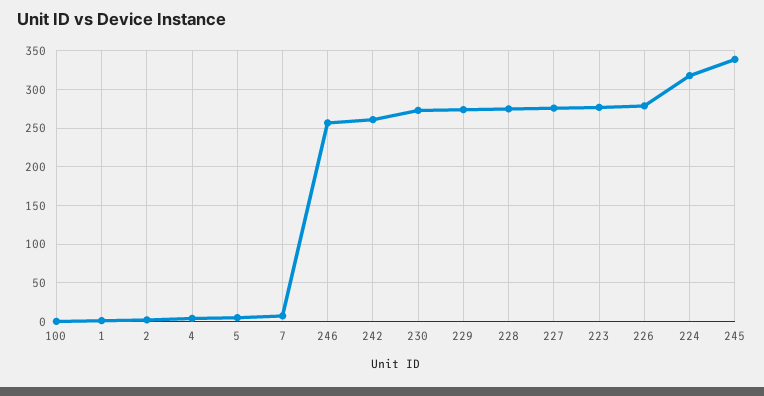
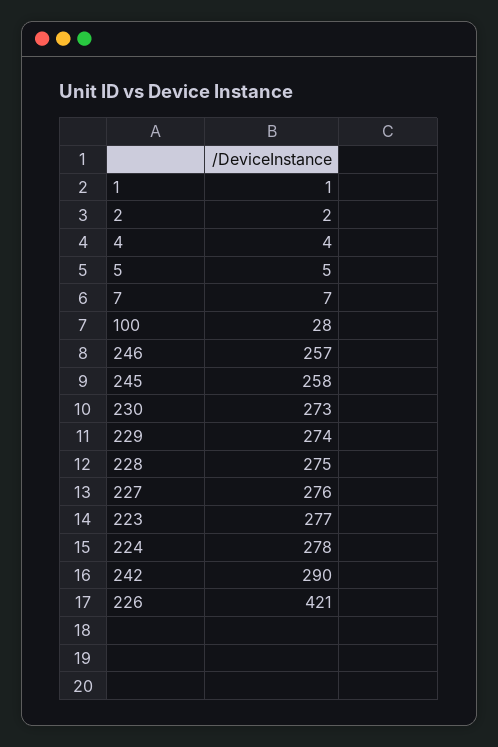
100: 0 -> 28
242: 260 -> 290
226: 280 -> 421
224: 320 -> 278
245: 340 -> 258

